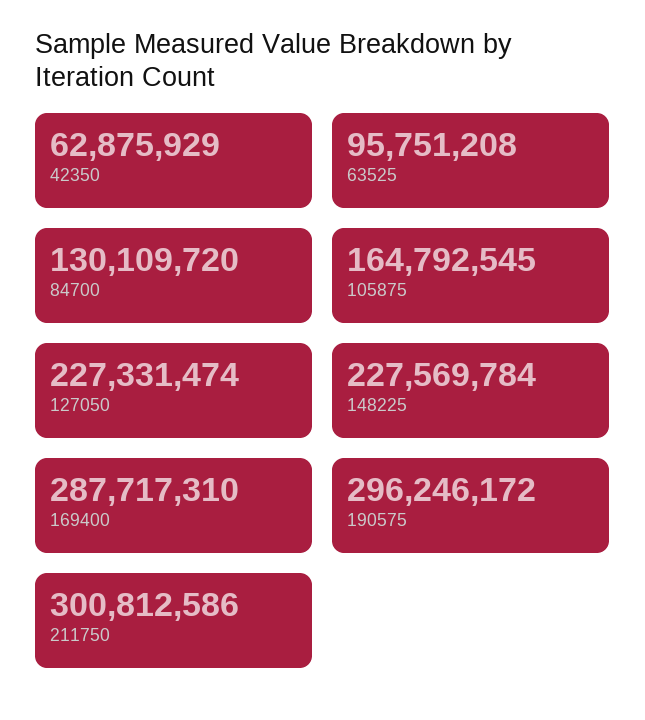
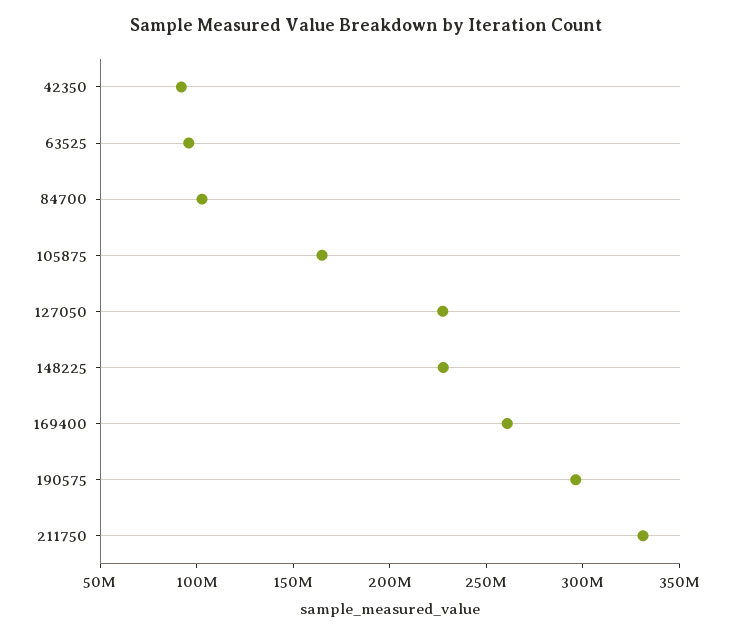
42350: 62875929 -> 90000000
84700: 130109720 -> 100000000
169400: 287717310 -> 260000000
211750: 300812586 -> 330000000

